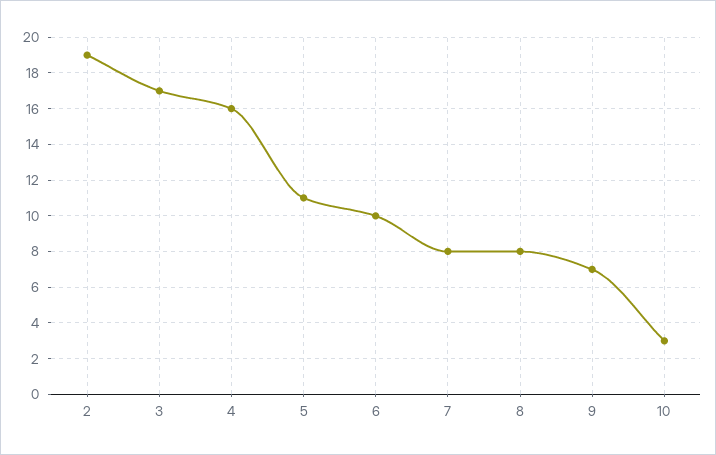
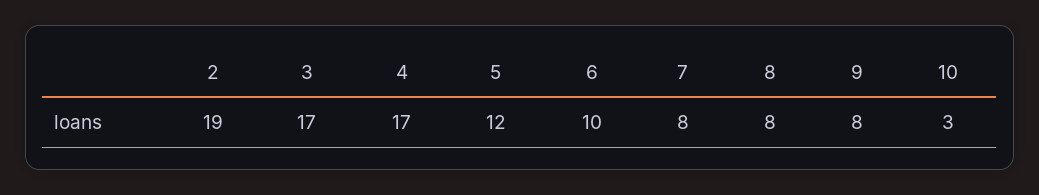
4: 16 -> 17
5: 11 -> 12
9: 7 -> 8

